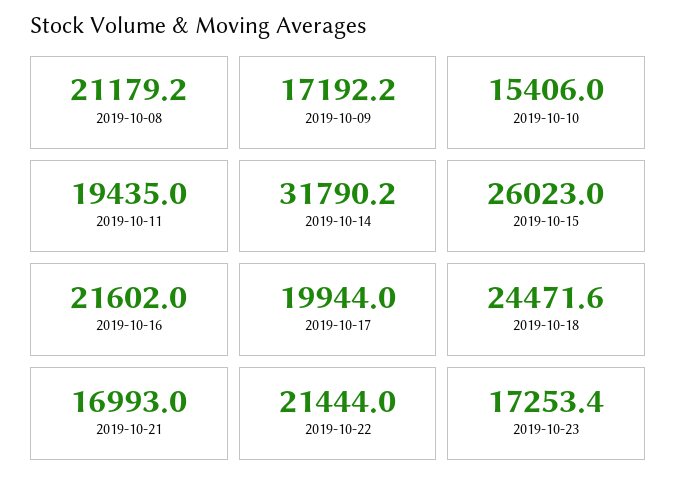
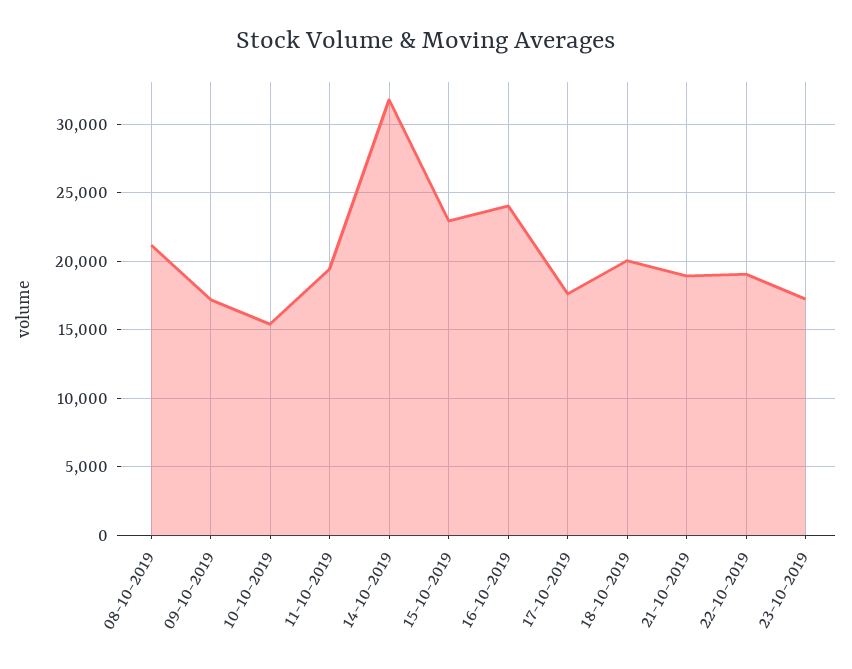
2019-10-15: 26023 -> 23000
2019-10-16: 21602 -> 24000
2019-10-17: 19944 -> 17500
2019-10-18: 24471.6 -> 20000
2019-10-21: 16993 -> 19000
2019-10-22: 21444 -> 19000

